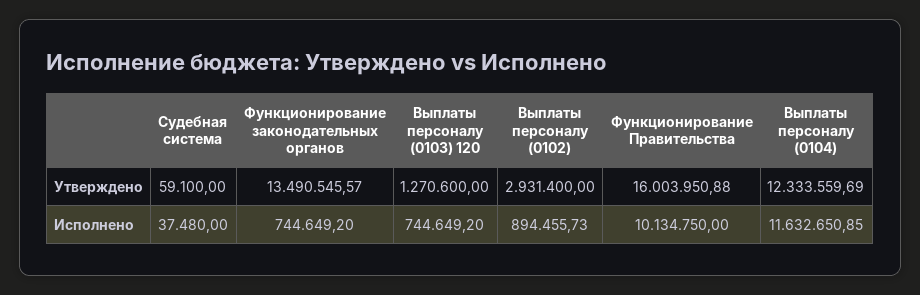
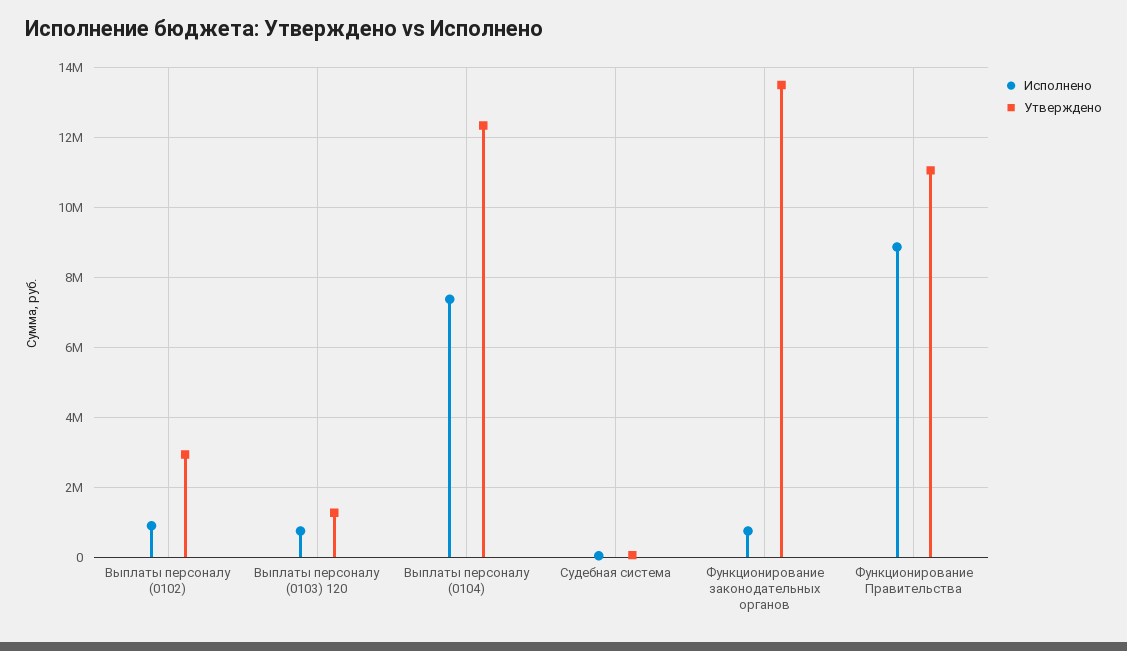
Утверждено, Функционирование Правительства: 16003950.88 -> 11000000
Исполнено, Функционирование Правительства: 10134750 -> 8800000
Исполнено, Выплаты персоналу (0104): 11632650.85 -> 7400000

